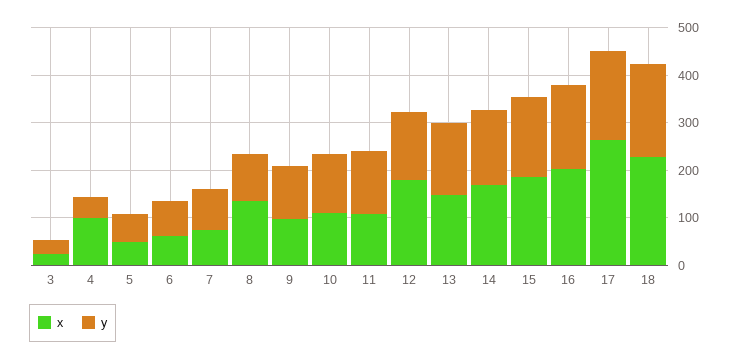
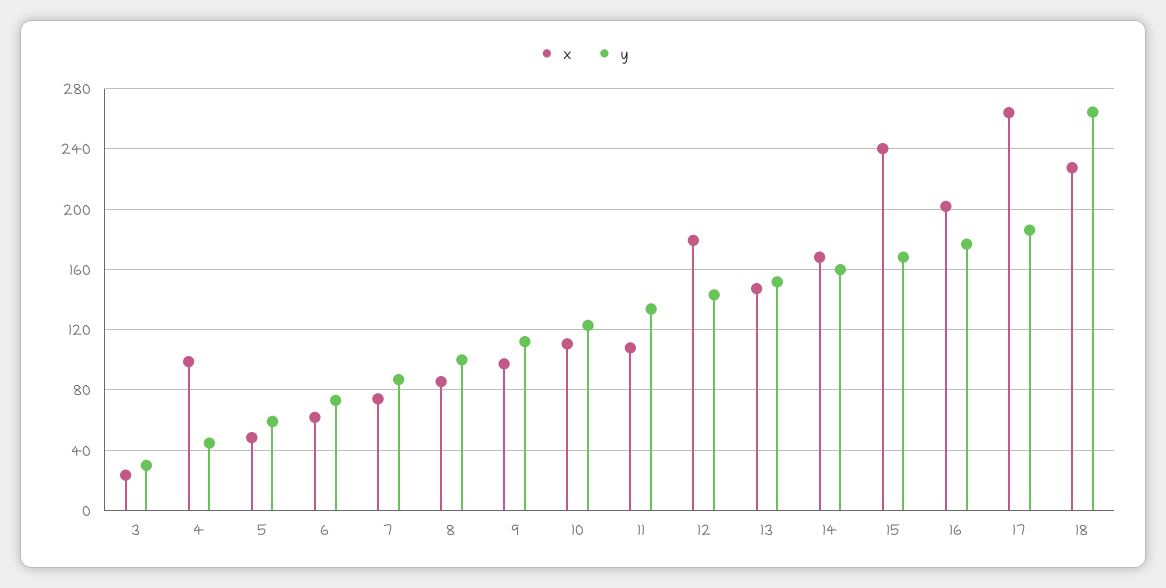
x, 8: 140 -> 85
x, 15: 180 -> 240
y, 18: 200 -> 265

